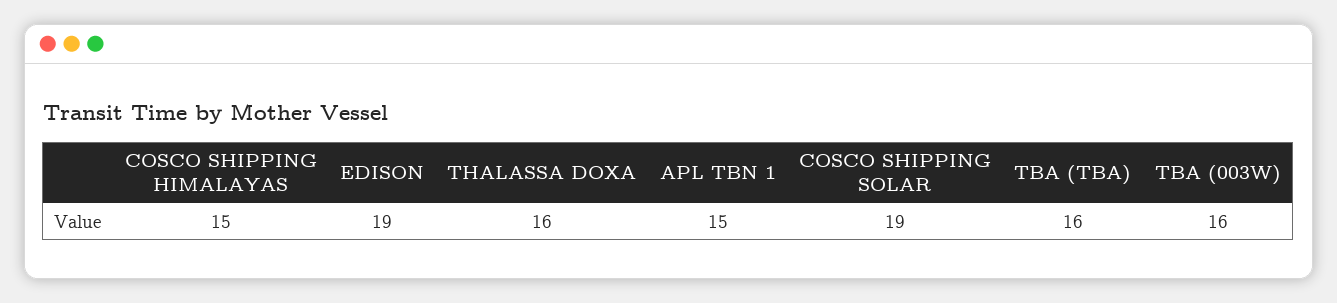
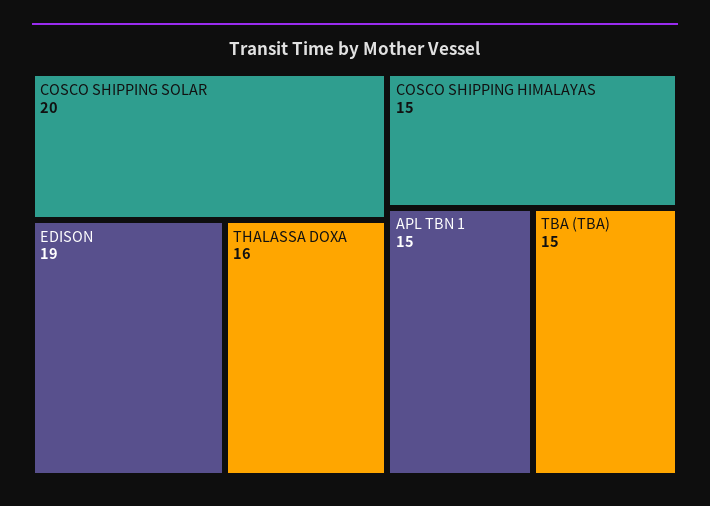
COSCO SHIPPING SOLAR: 19 -> 20
TBA (TBA): 16 -> 15
TBA (003W): 16 -> none

